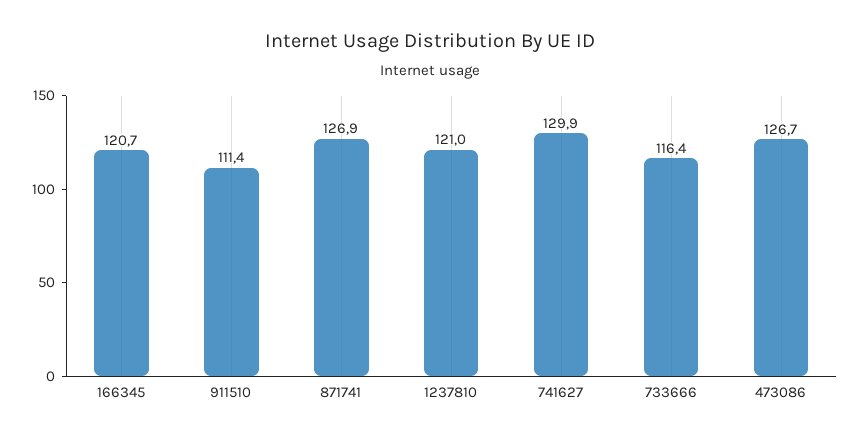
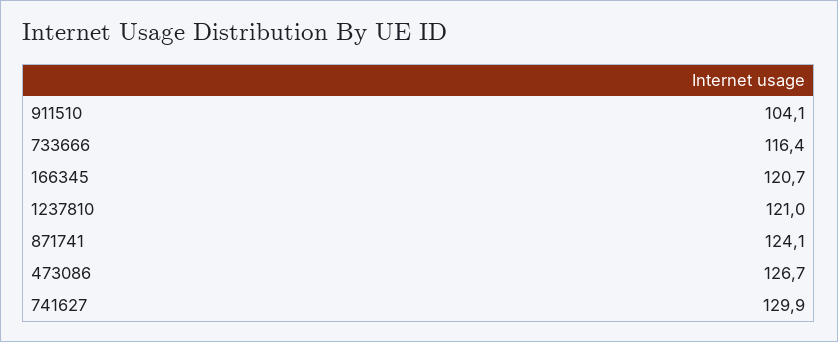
911510: 111.4 -> 104.1
871741: 126.9 -> 124.1

